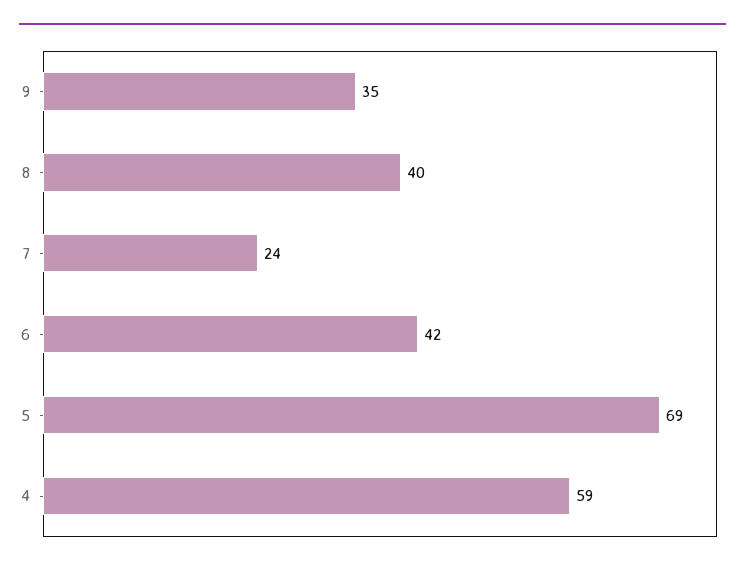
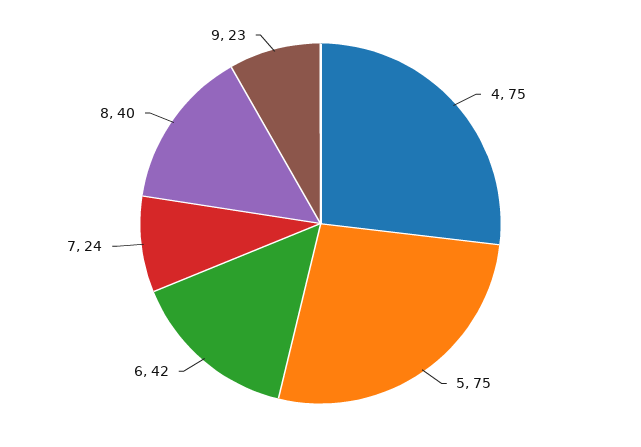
9: 35 -> 23
5: 69 -> 75
4: 59 -> 75

